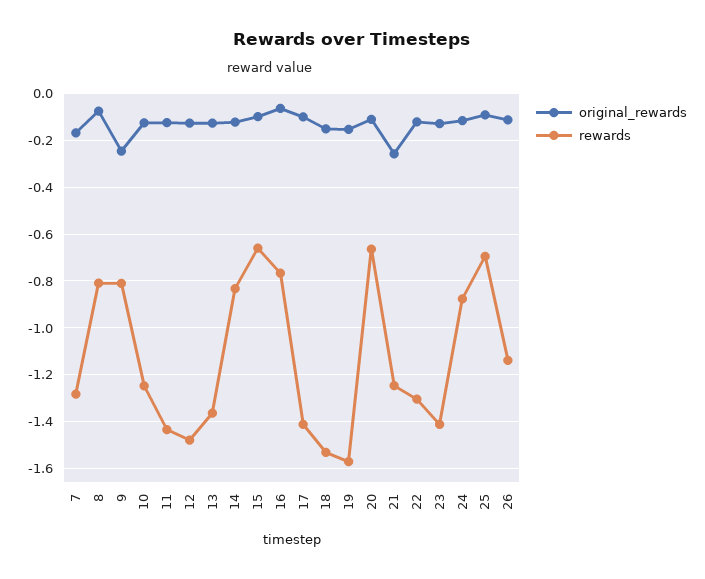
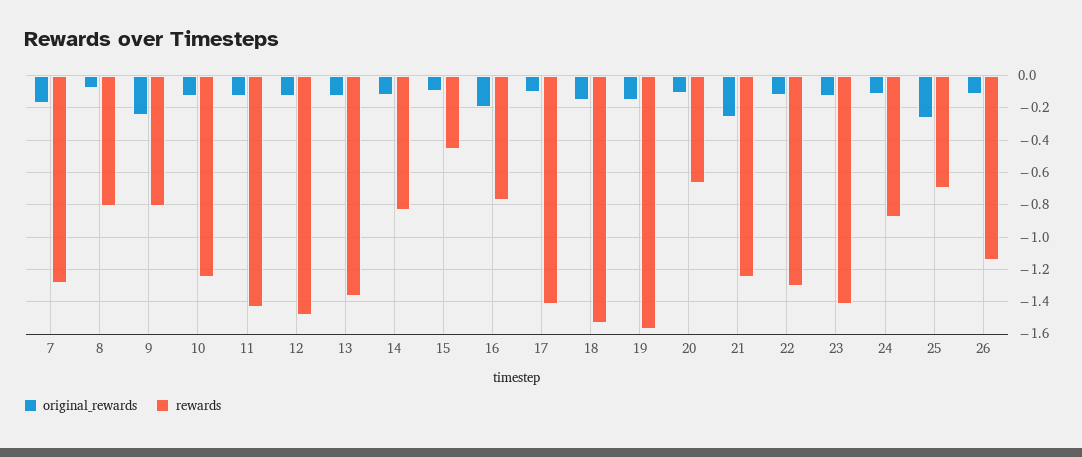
rewards, 15: -0.65 -> -0.45
original_rewards, 16: -0.05 -> -0.2
original_rewards, 25: -0.1 -> -0.25

